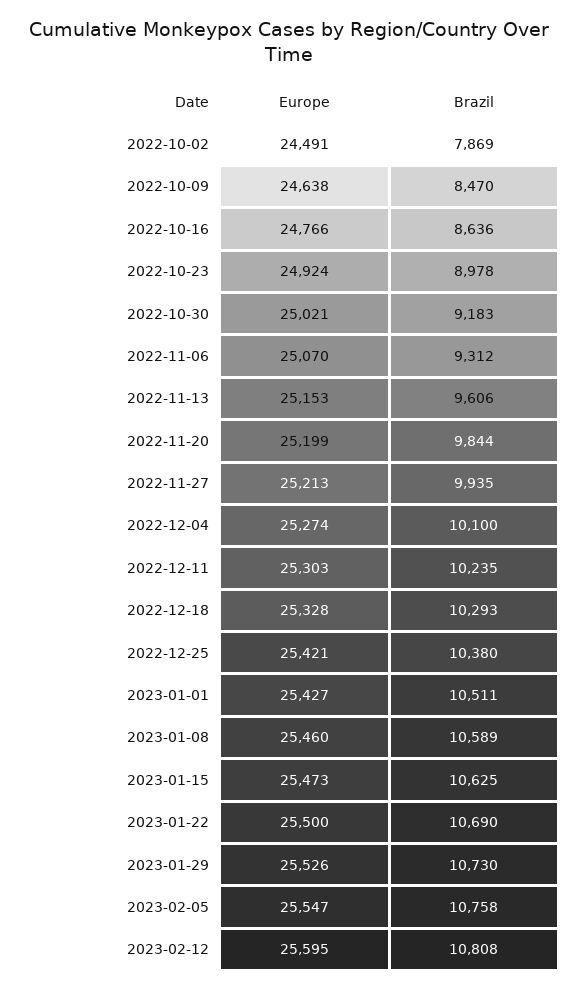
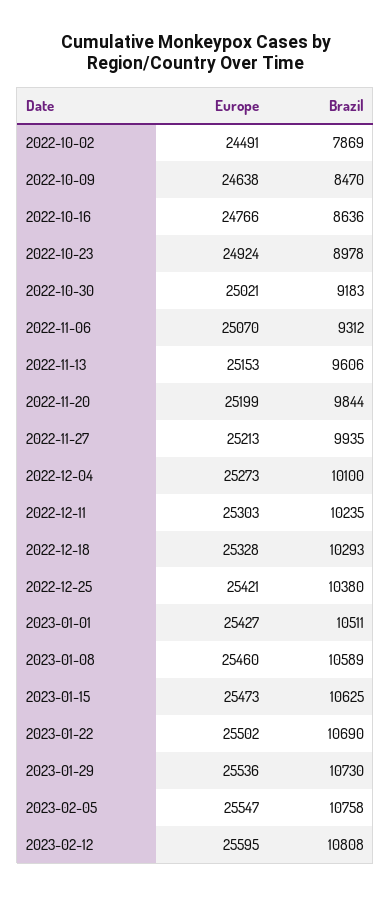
Europe, 2022-12-04: 25274 -> 25273
Europe, 2023-01-22: 25500 -> 25502
Europe, 2023-01-29: 25526 -> 25536

